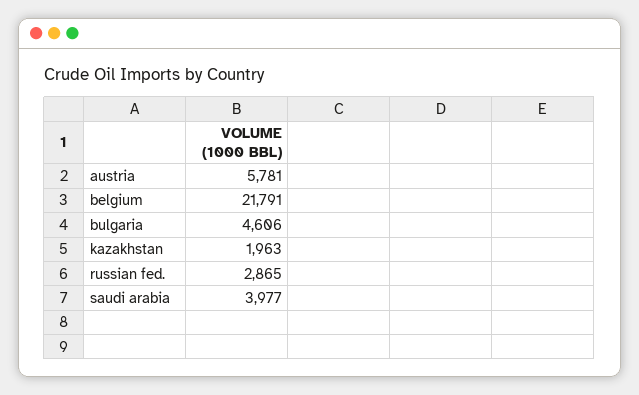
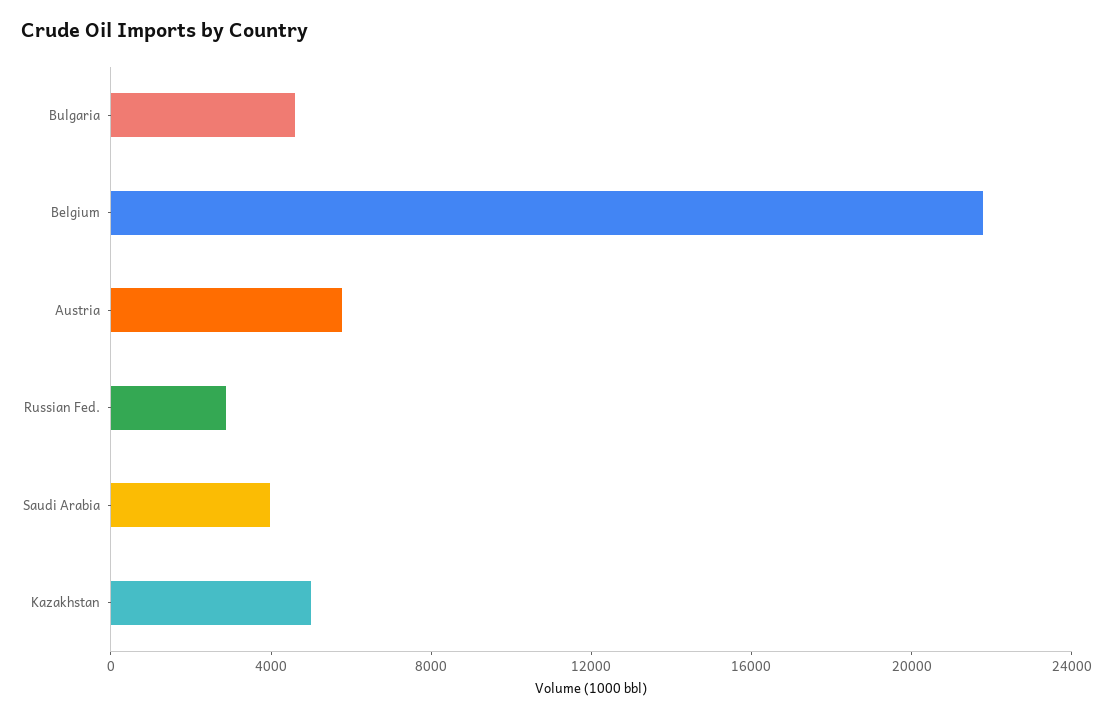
kazakhstan: 1963 -> 5000

